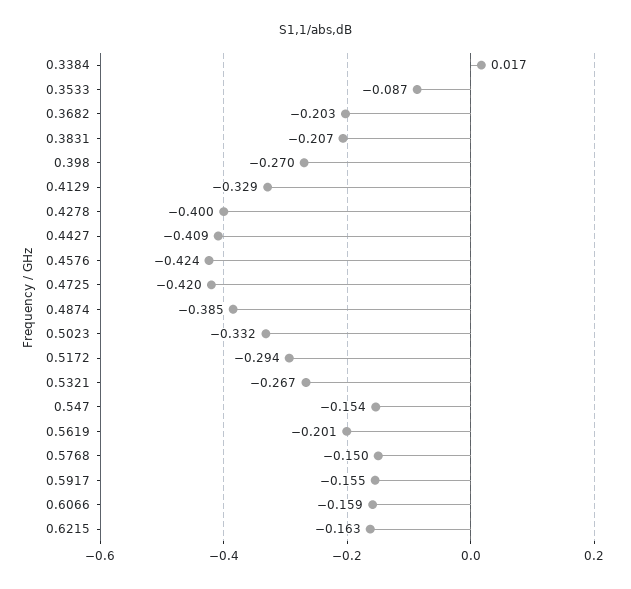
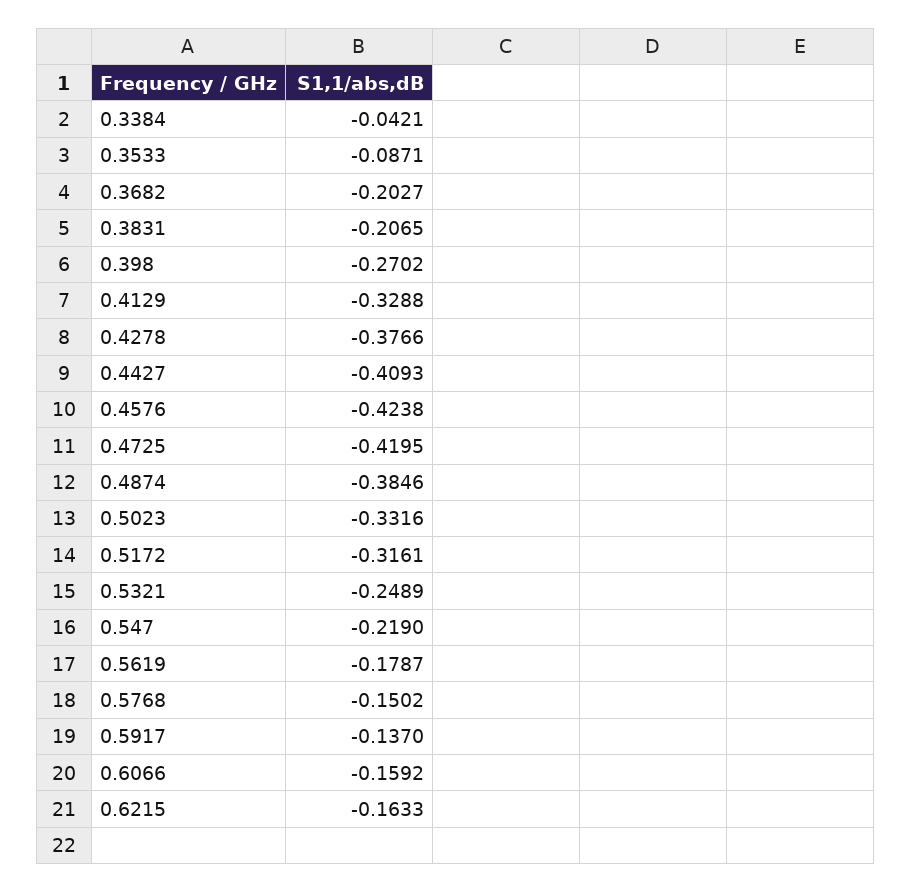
0.3384: 0.017 -> -0.0421
0.4278: -0.4 -> -0.3766
0.5172: -0.294 -> -0.3161
0.5321: -0.267 -> -0.2489
0.547: -0.154 -> -0.219
0.5619: -0.201 -> -0.1787
0.5917: -0.155 -> -0.137

